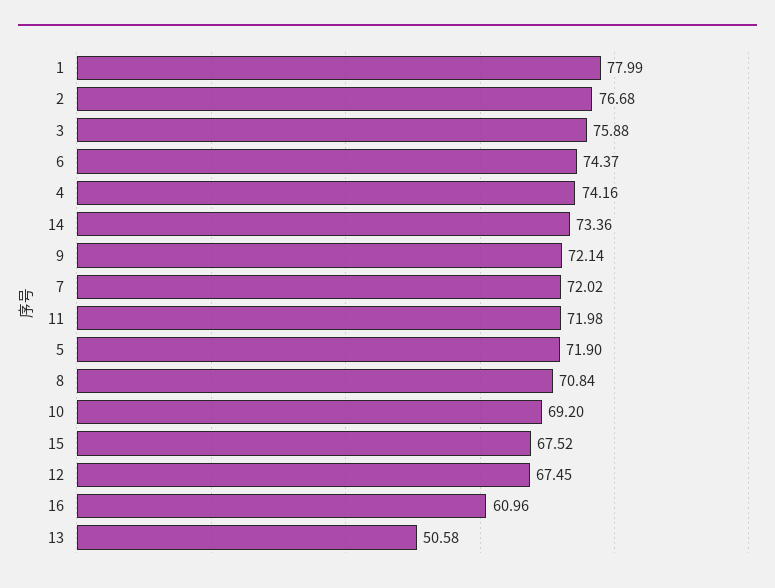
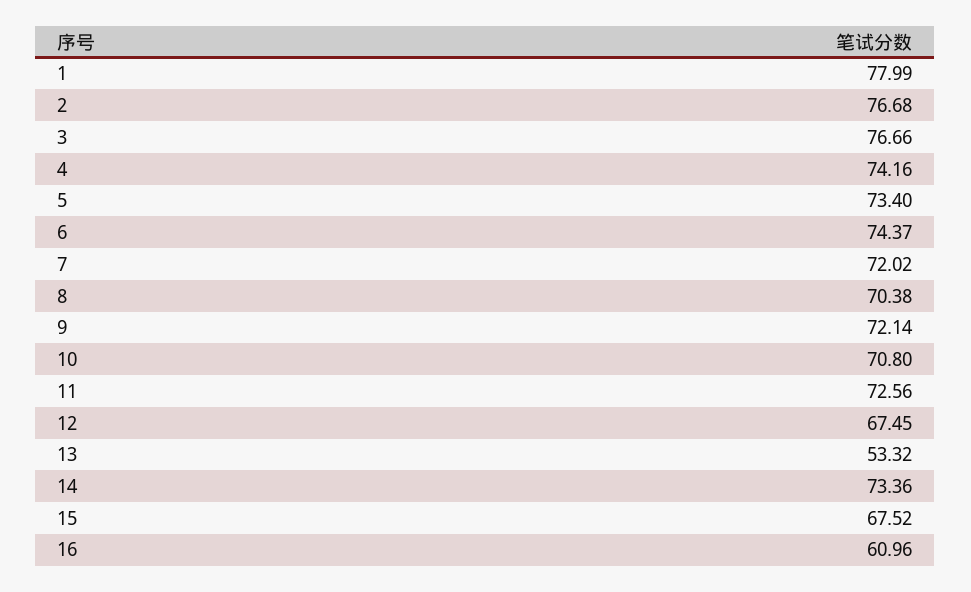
3: 75.88 -> 76.66
11: 71.98 -> 72.56
5: 71.9 -> 73.4
8: 70.84 -> 70.38
10: 69.2 -> 70.8
13: 50.58 -> 53.32

